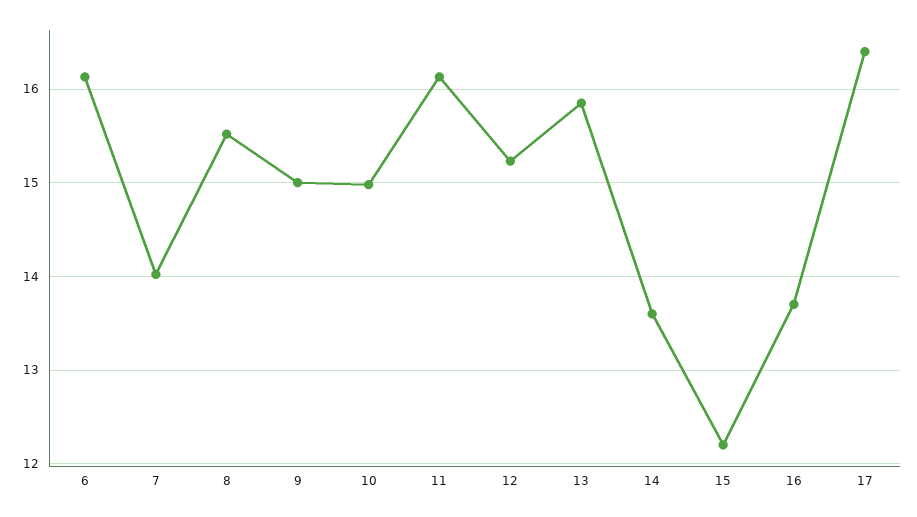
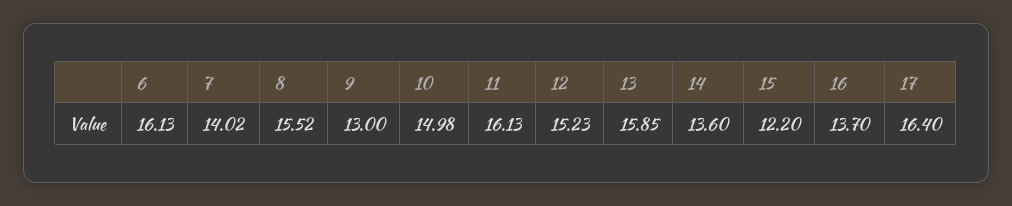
9: 15 -> 13

